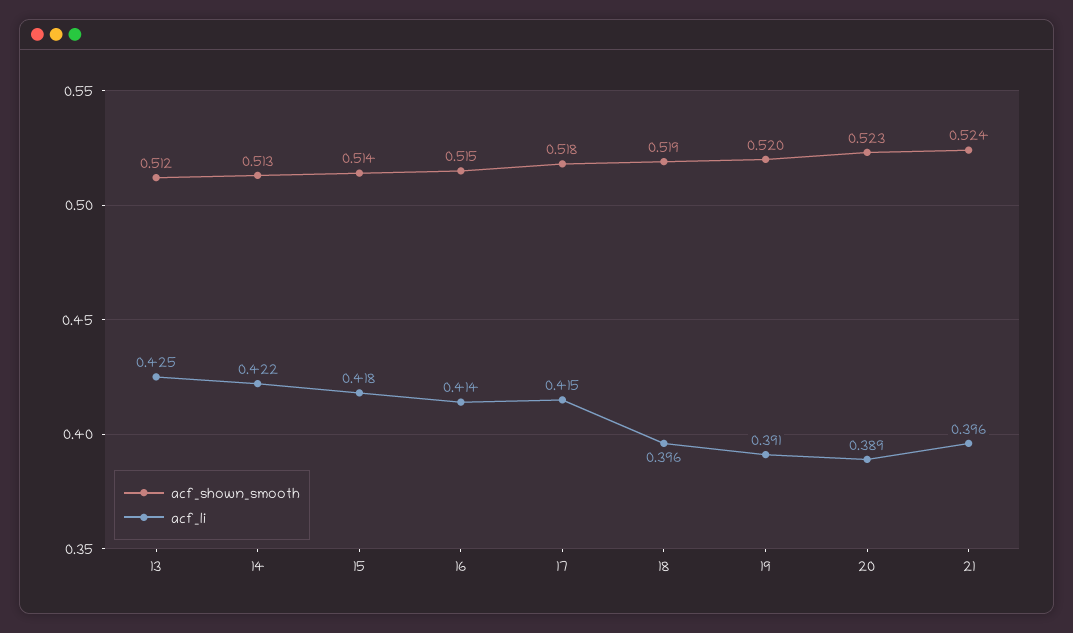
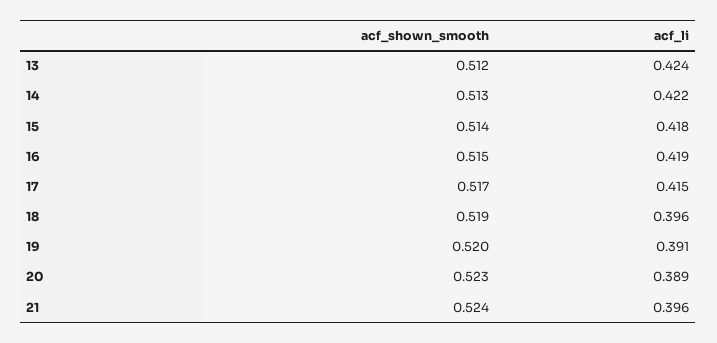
acf_li, 13: 0.425 -> 0.424
acf_li, 16: 0.414 -> 0.419
acf_shown_smooth, 17: 0.518 -> 0.517

